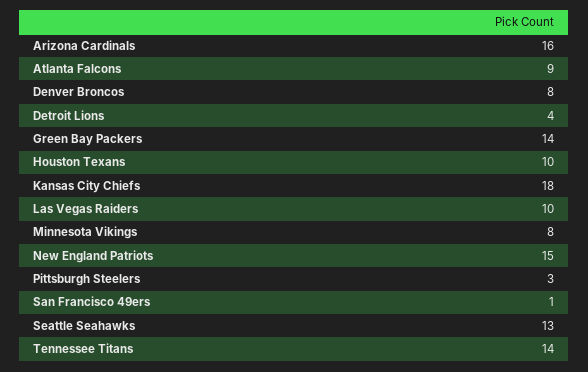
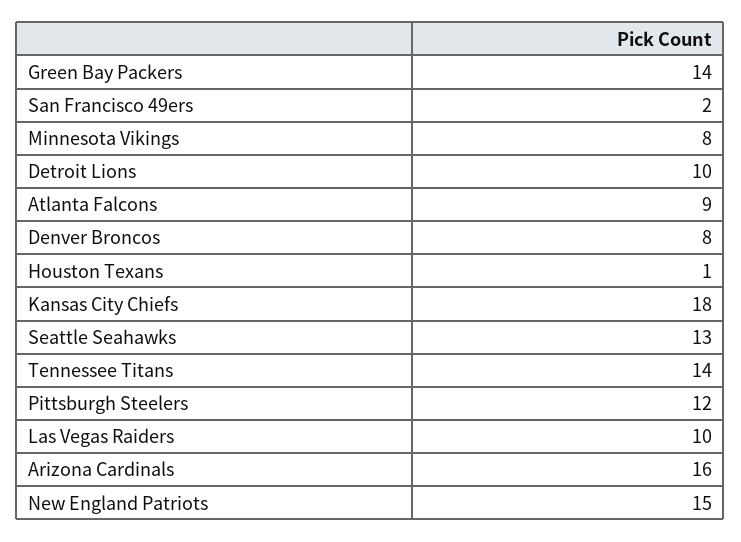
Detroit Lions: 4 -> 10
Houston Texans: 10 -> 1
Pittsburgh Steelers: 3 -> 12
San Francisco 49ers: 1 -> 2

